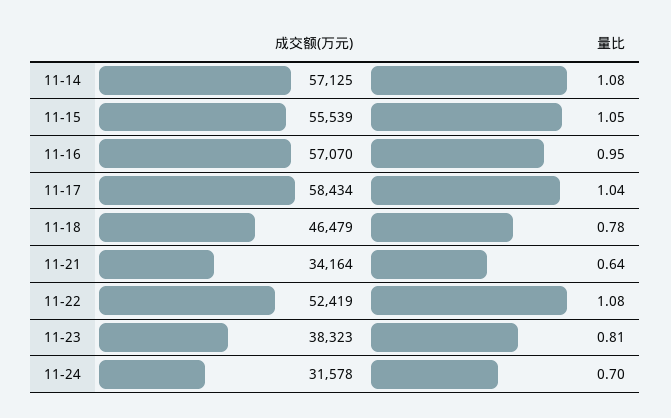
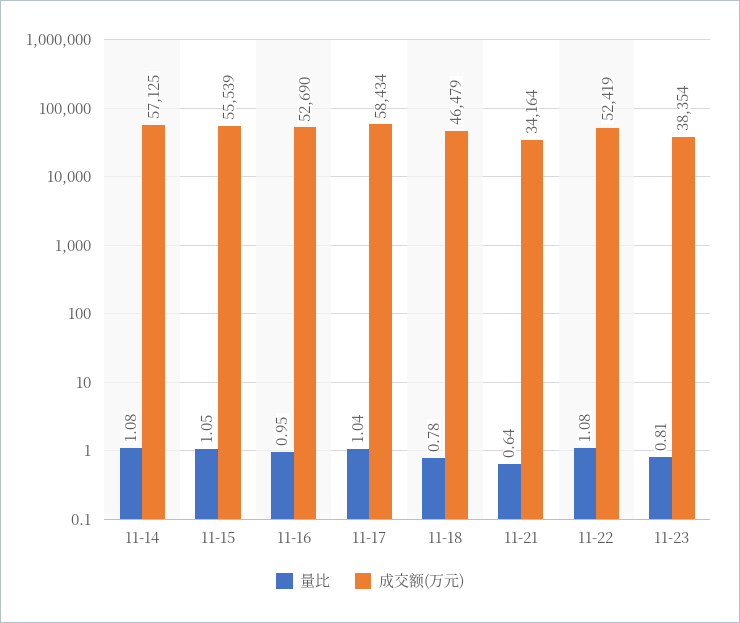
成交额(万元), 11-16: 57070 -> 52690
成交额(万元), 11-23: 38323 -> 38354
成交额(万元), 11-24: 31578 -> none
量比, 11-24: 0.7 -> none

